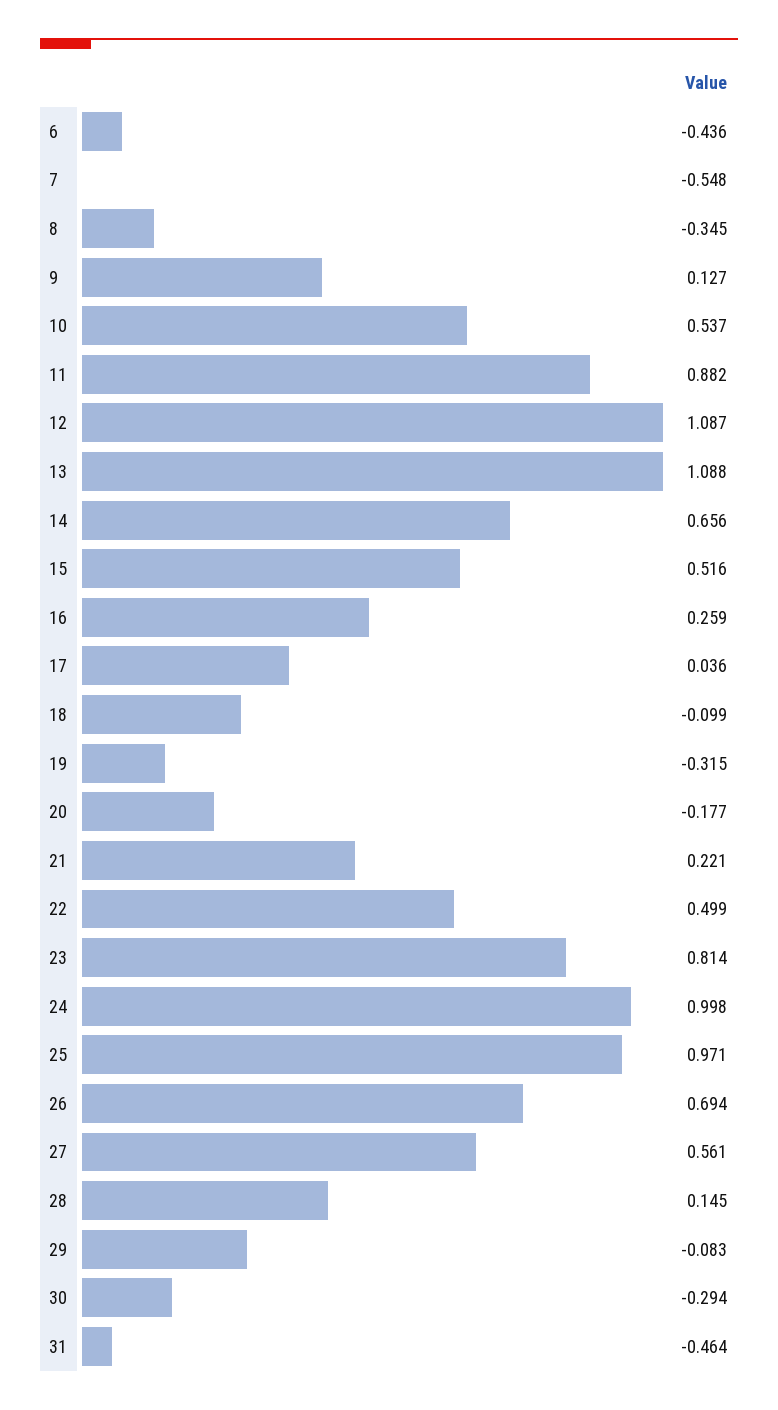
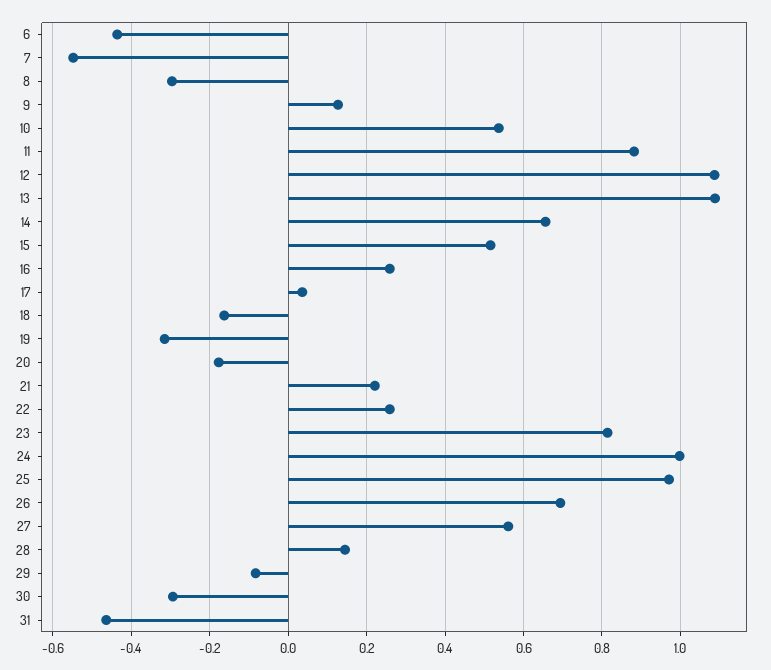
8: -0.345 -> -0.3
18: -0.099 -> -0.16
22: 0.499 -> 0.26

